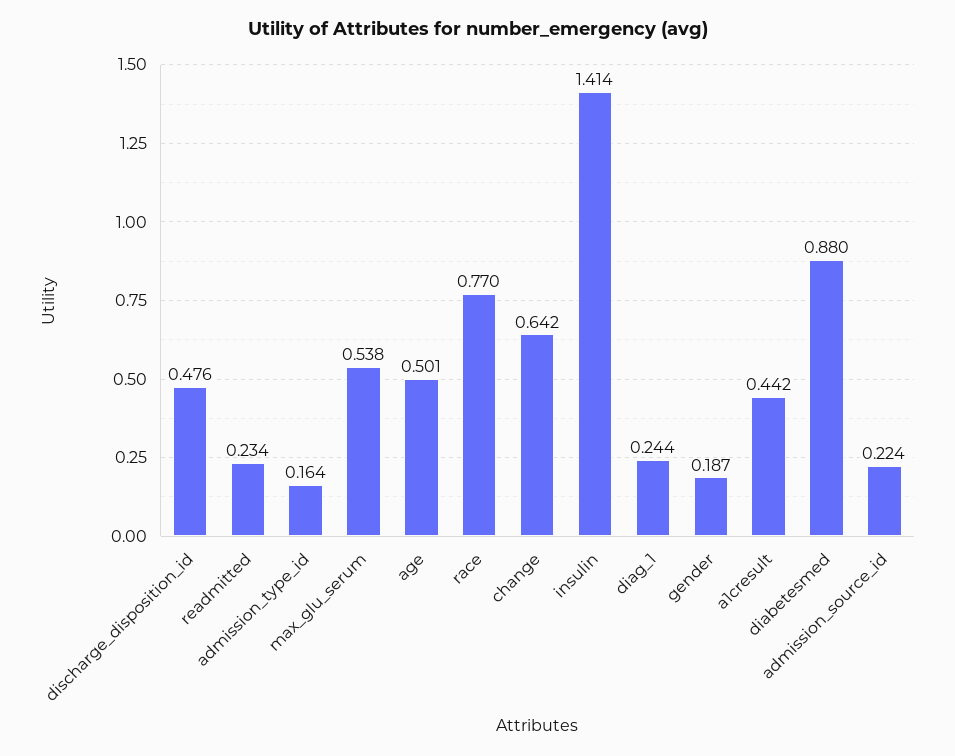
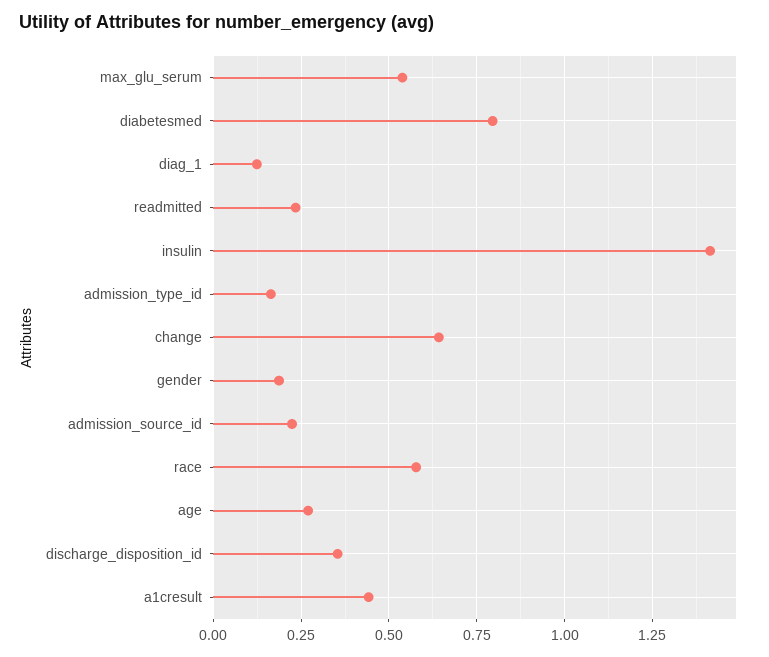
discharge_disposition_id: 0.476 -> 0.35
age: 0.501 -> 0.275
race: 0.77 -> 0.575
diag_1: 0.244 -> 0.125
diabetesmed: 0.88 -> 0.8

